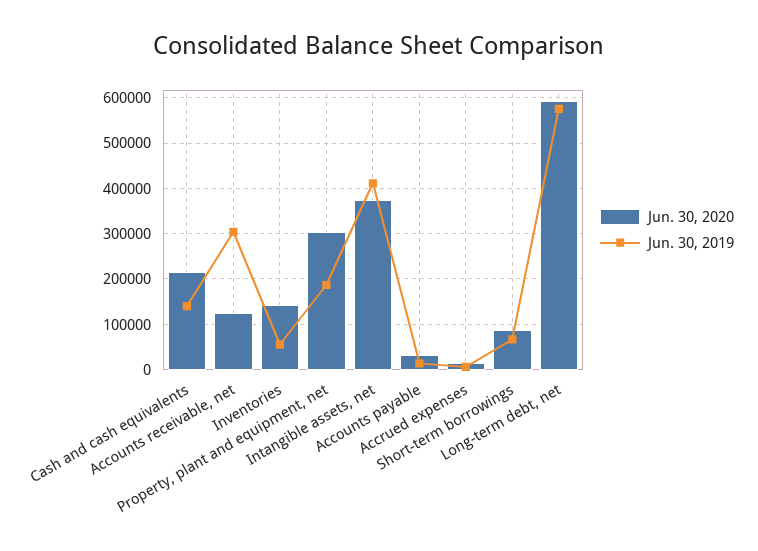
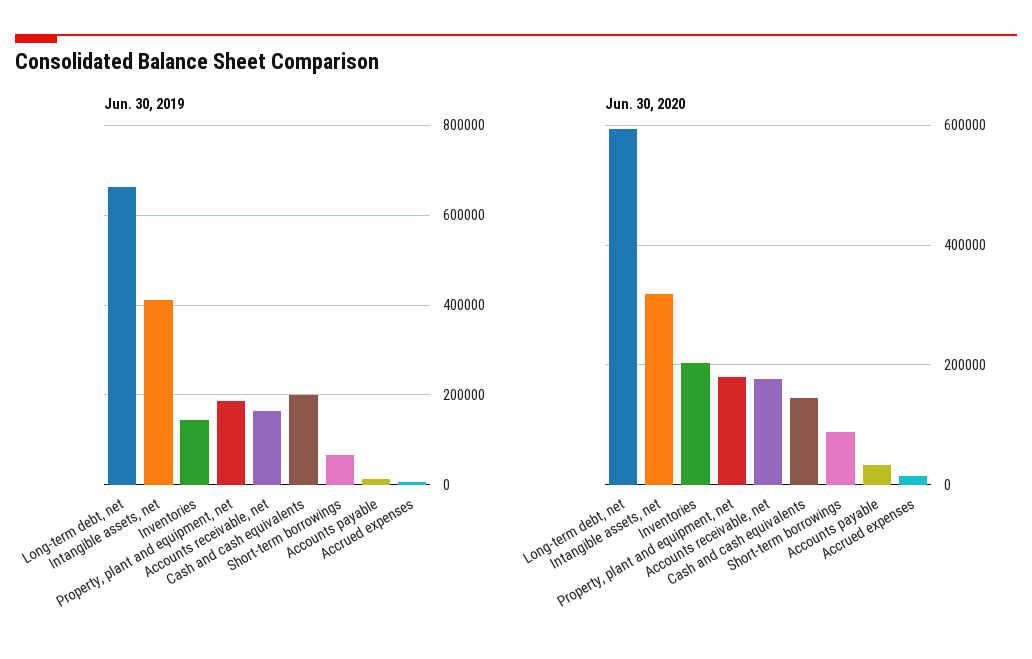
Jun. 30, 2020, Cash and cash equivalents: 220000 -> 140000
Jun. 30, 2019, Cash and cash equivalents: 140000 -> 200000
Jun. 30, 2020, Accounts receivable, net: 120000 -> 180000
Jun. 30, 2019, Accounts receivable, net: 300000 -> 160000
Jun. 30, 2020, Inventories: 140000 -> 200000
Jun. 30, 2019, Inventories: 60000 -> 140000
Jun. 30, 2020, Property, plant and equipment, net: 300000 -> 180000
Jun. 30, 2020, Intangible assets, net: 380000 -> 320000
Jun. 30, 2019, Long-term debt, net: 580000 -> 660000

